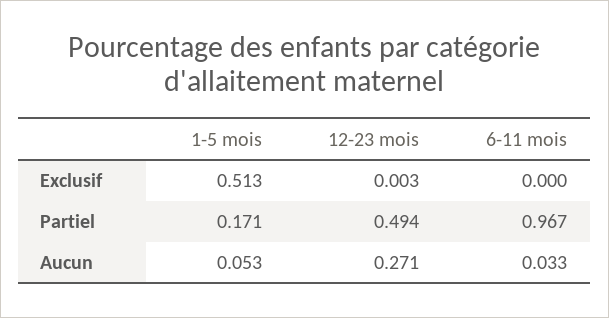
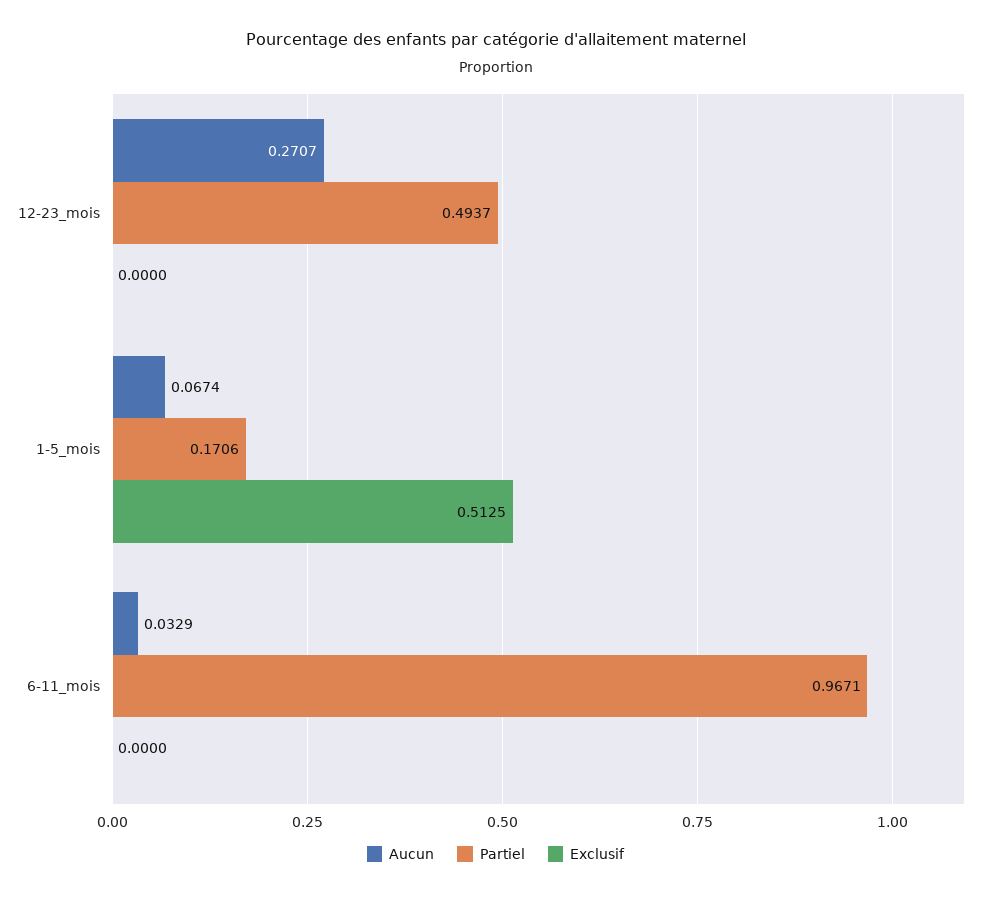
Exclusif, 12-23 mois: 0.003 -> 0
Aucun, 1-5 mois: 0.053 -> 0.0674

